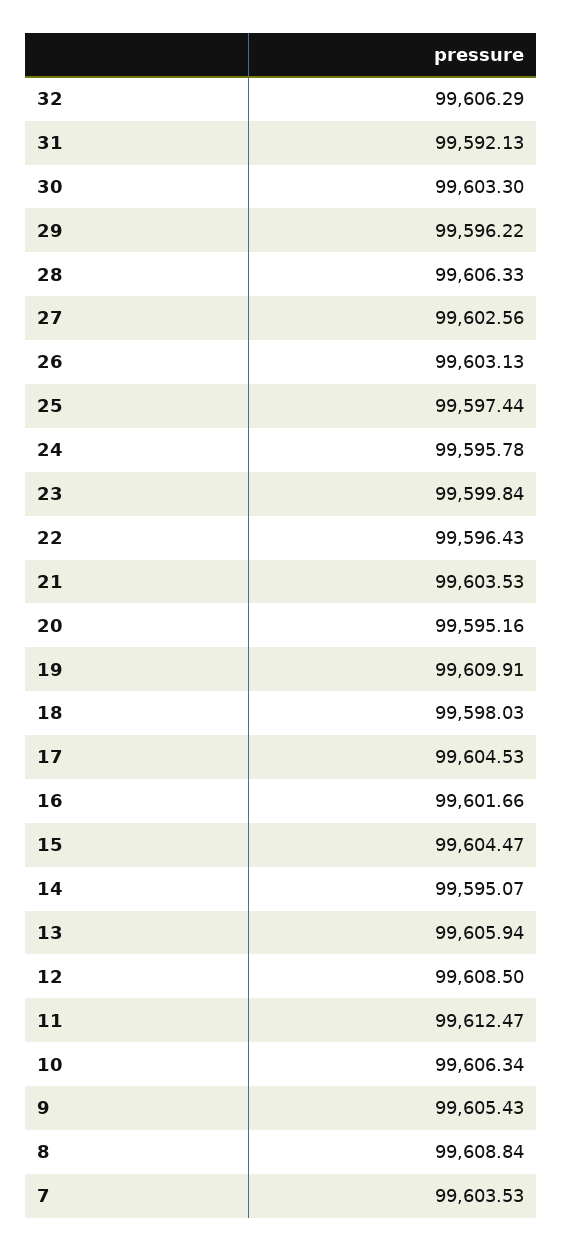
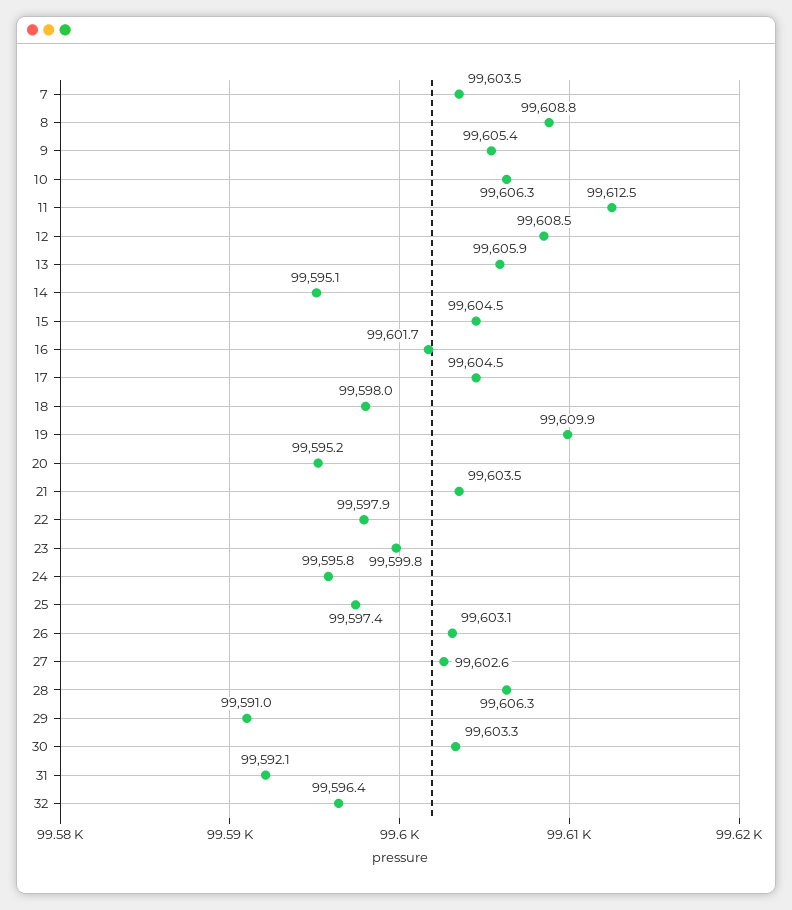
32: 99606.29 -> 99596.4
29: 99596.22 -> 99591
22: 99596.43 -> 99597.9

